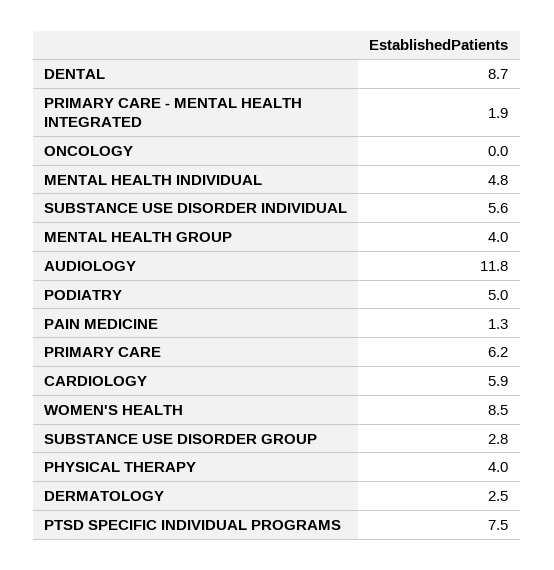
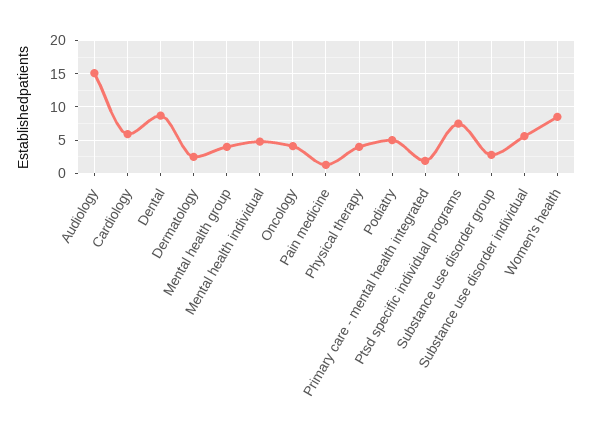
ONCOLOGY: 0 -> 4
AUDIOLOGY: 11.8 -> 15
PRIMARY CARE: 6.2 -> none

